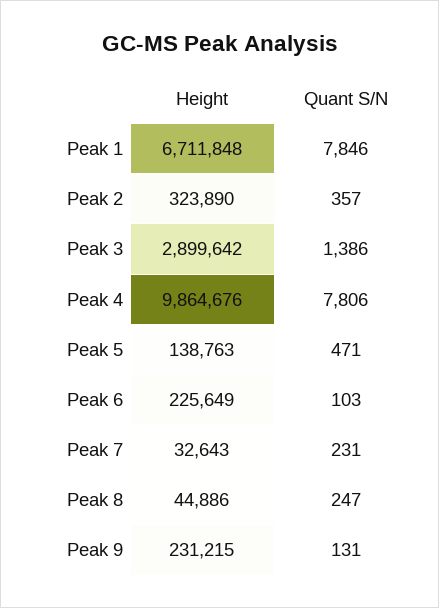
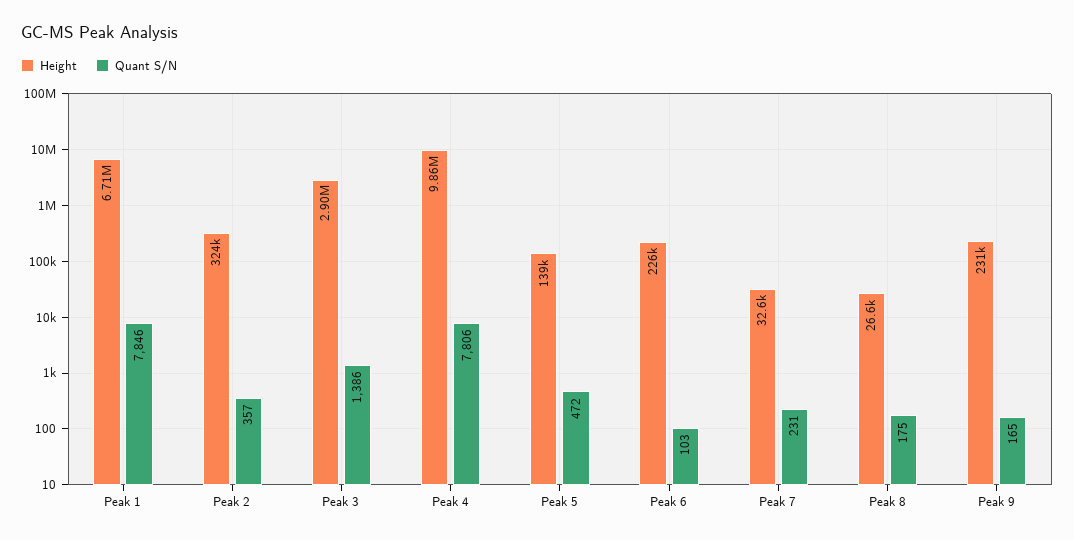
Quant S/N, Peak 5: 471 -> 472
Height, Peak 8: 44886 -> 26600
Quant S/N, Peak 8: 247 -> 175
Quant S/N, Peak 9: 131 -> 165

